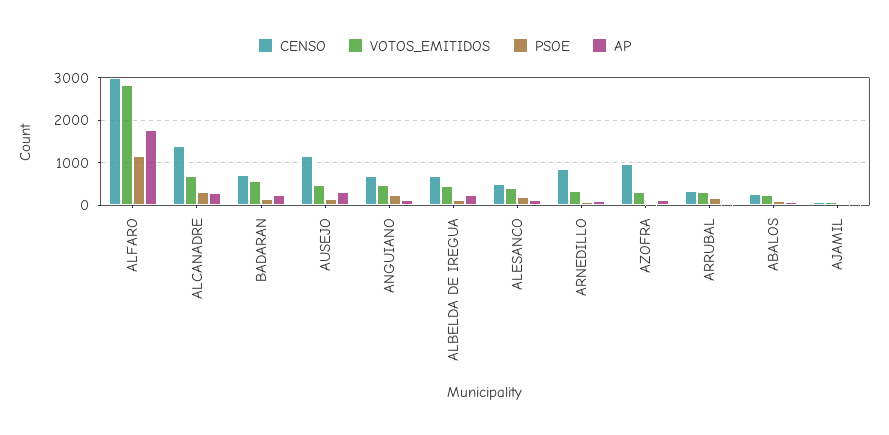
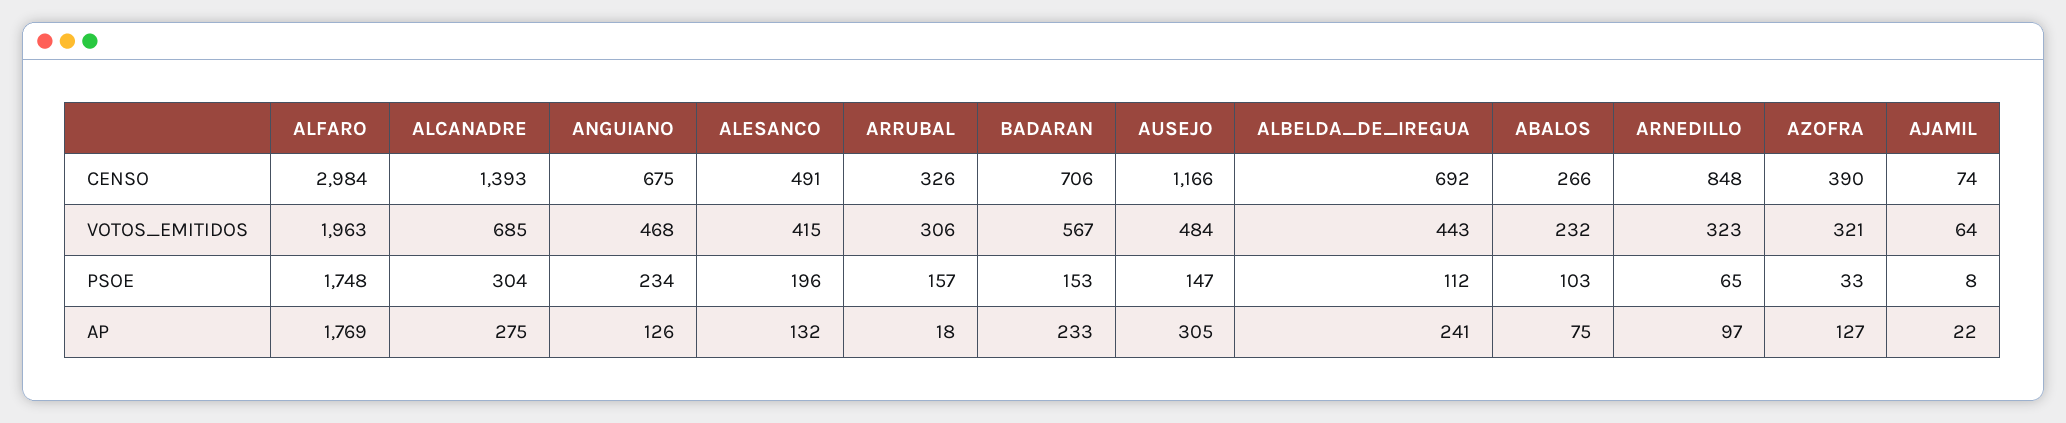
VOTOS_EMITIDOS, ALFARO: 2800 -> 1963
PSOE, ALFARO: 1200 -> 1748
CENSO, AZOFRA: 1000 -> 390

